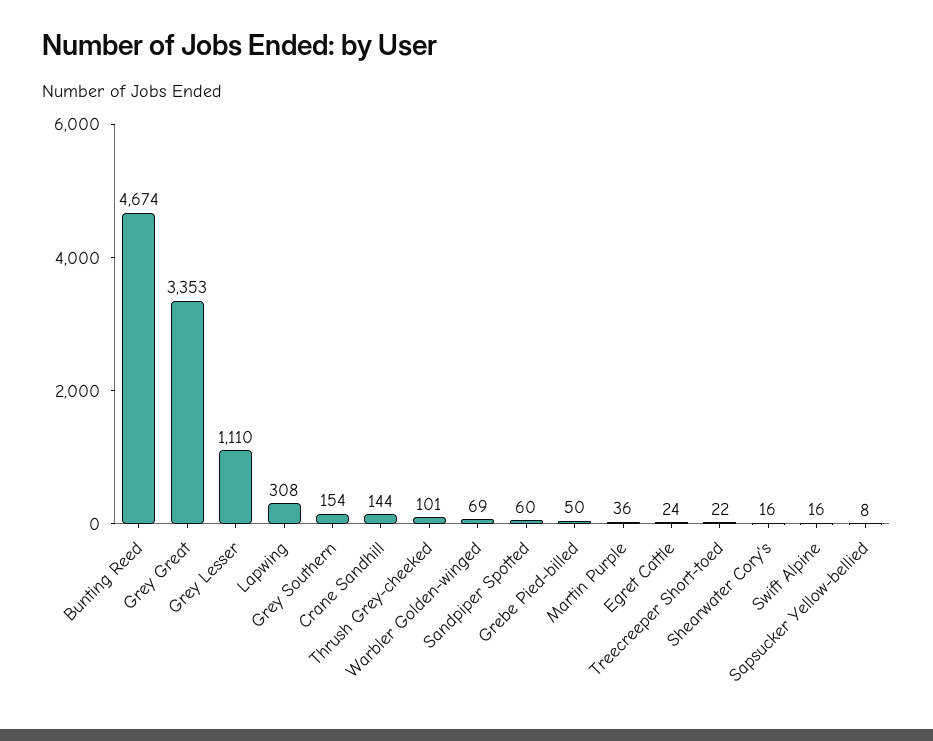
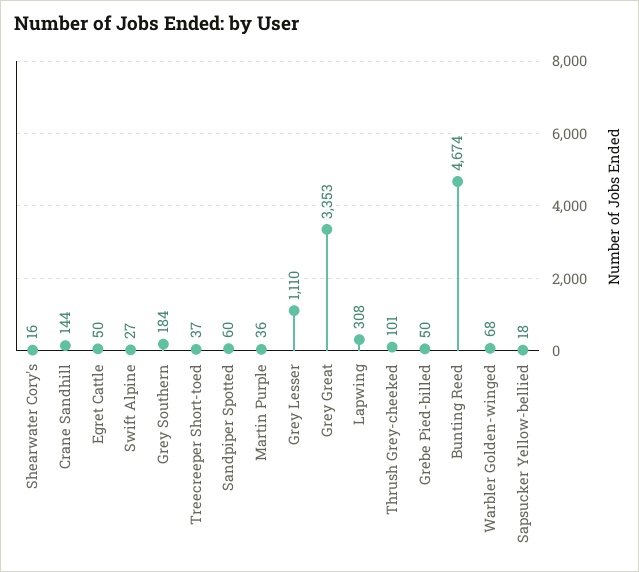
Grey Southern: 154 -> 184
Warbler Golden-winged: 69 -> 68
Egret Cattle: 24 -> 50
Treecreeper Short-toed: 22 -> 37
Swift Alpine: 16 -> 27
Sapsucker Yellow-bellied: 8 -> 18

